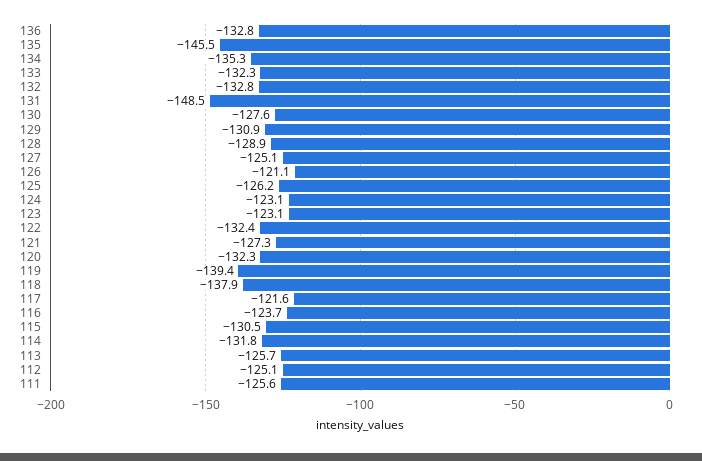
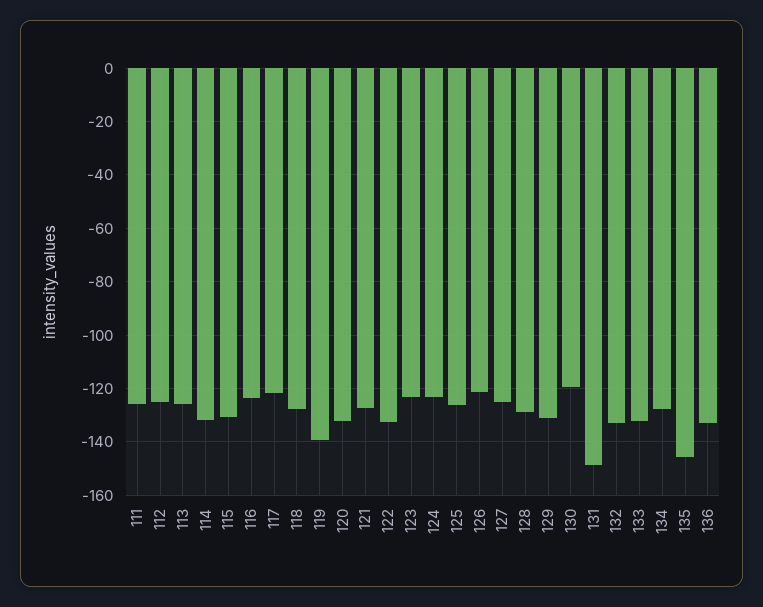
134: -135.3 -> -127.5
130: -127.6 -> -120
118: -137.9 -> -127.5

